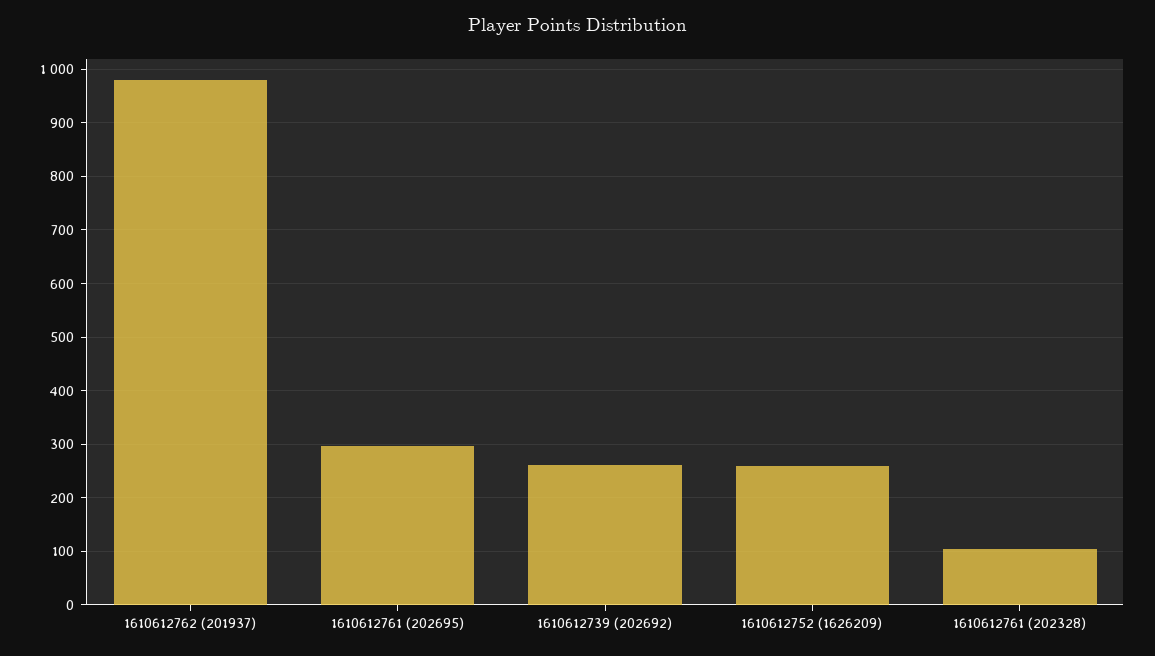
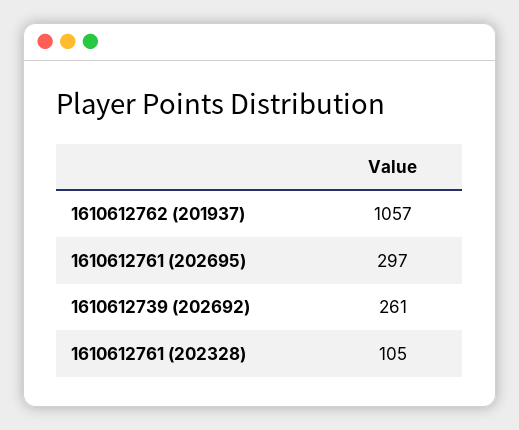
1610612762 (201937): 980 -> 1057
1610612752 (1626209): 260 -> none

